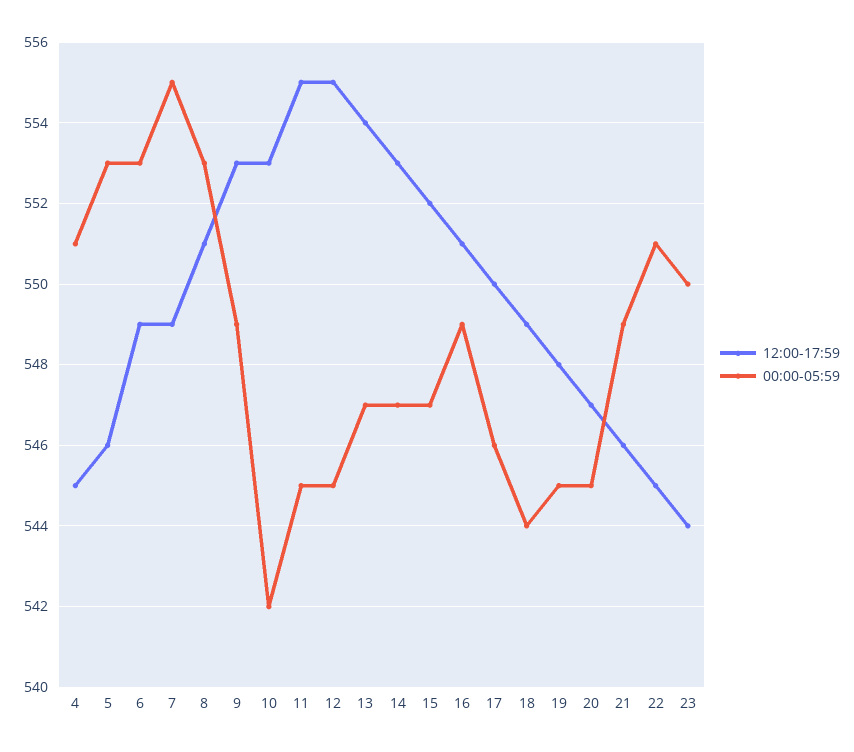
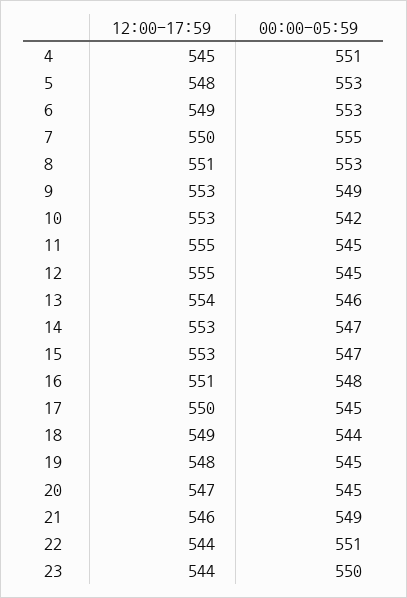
12:00-17:59, 5: 546 -> 548
12:00-17:59, 7: 549 -> 550
00:00-05:59, 13: 547 -> 546
12:00-17:59, 15: 552 -> 553
00:00-05:59, 16: 549 -> 548
00:00-05:59, 17: 546 -> 545
12:00-17:59, 22: 545 -> 544

